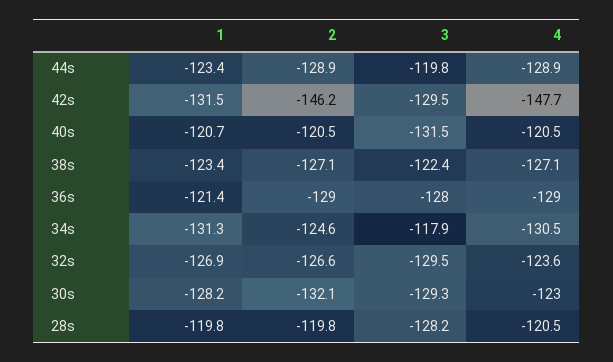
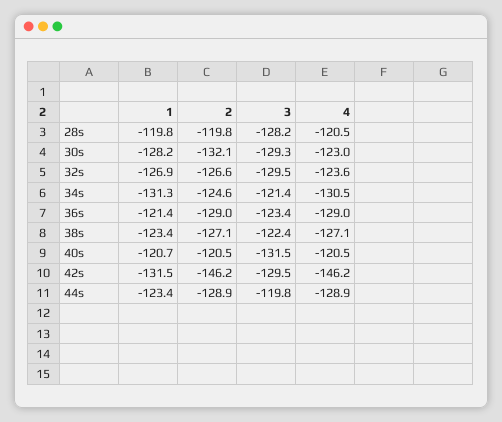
4, 42s: -147.7 -> -146.2
3, 36s: -128 -> -123.4
3, 34s: -117.9 -> -121.4

